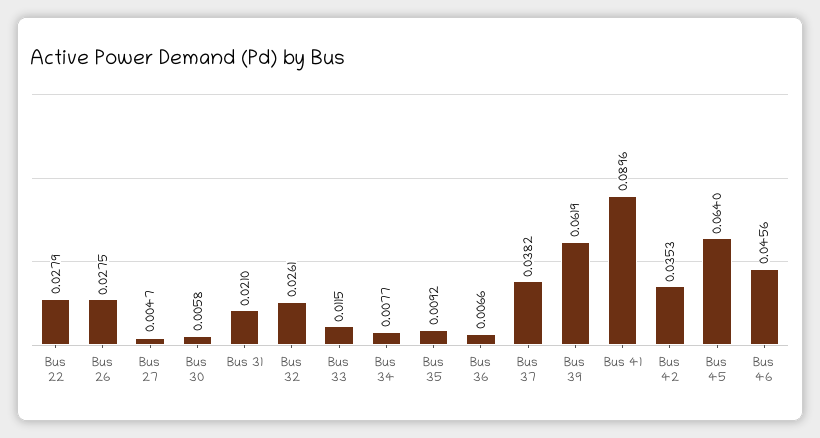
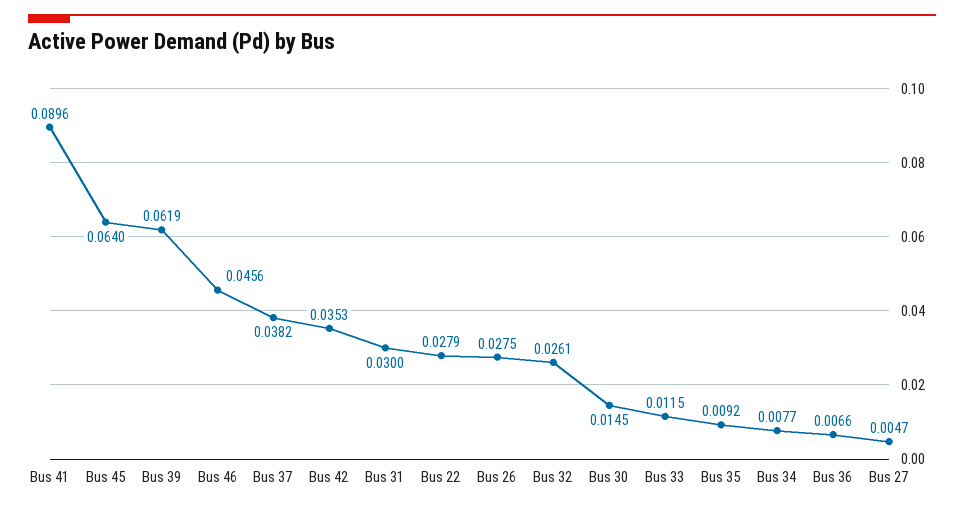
Bus 30: 0.0058 -> 0.0145
Bus 31: 0.021 -> 0.03

